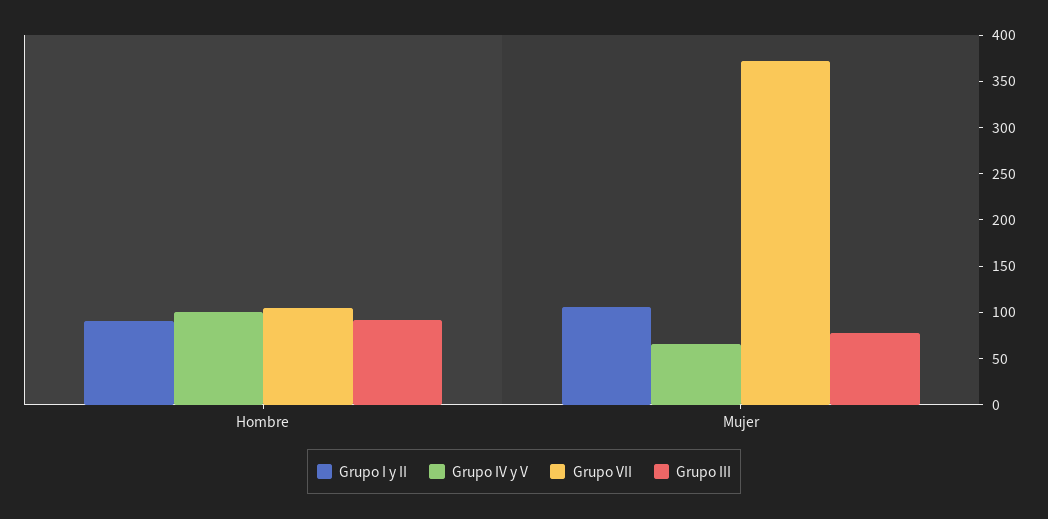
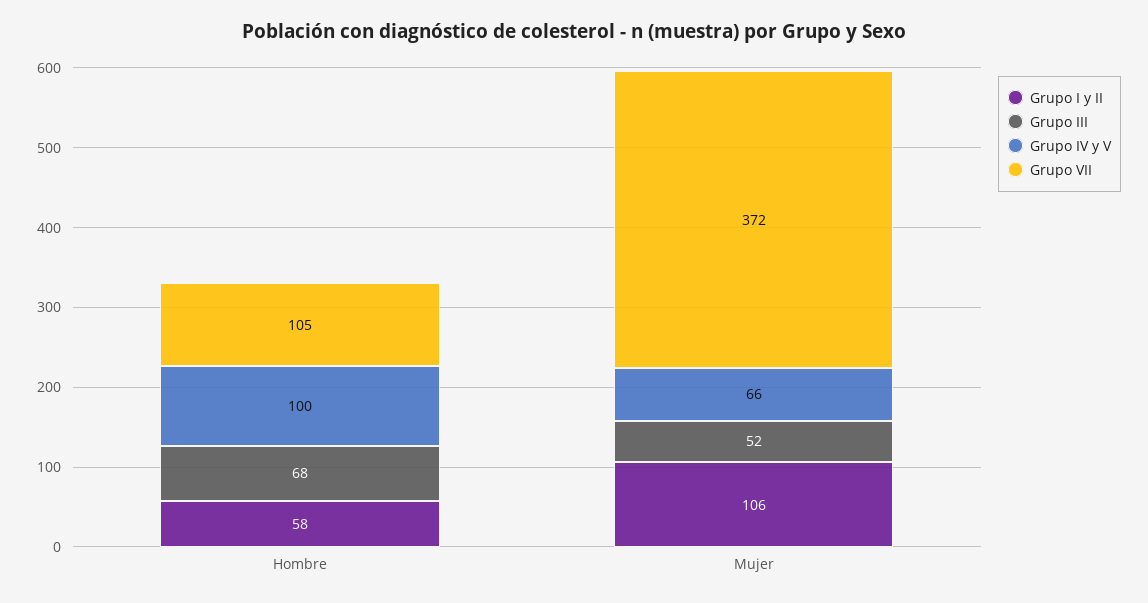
Grupo I y II, Hombre: 90 -> 58
Grupo III, Hombre: 90 -> 68
Grupo III, Mujer: 80 -> 52

